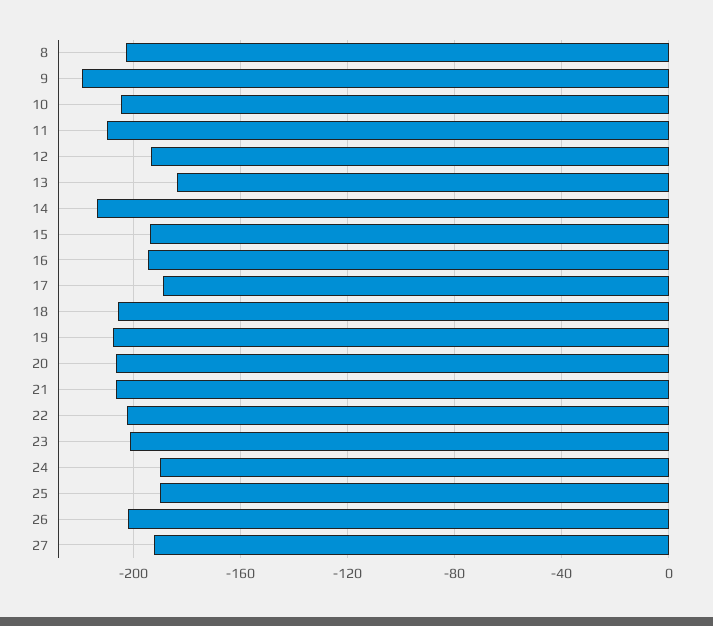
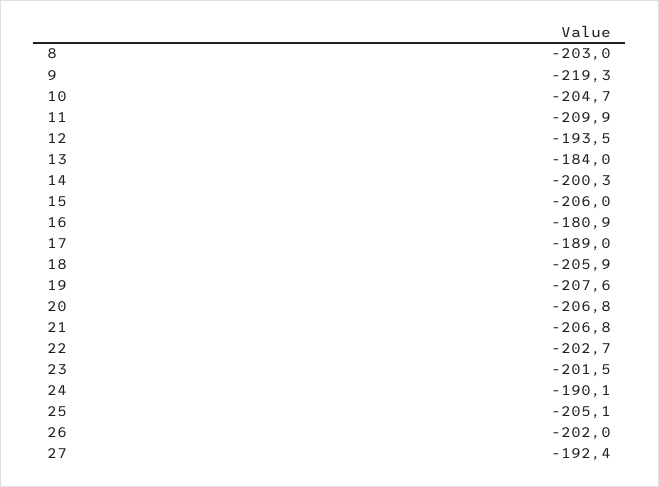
14: -215 -> -200.3
15: -195 -> -206
16: -195 -> -180.9
25: -190 -> -205.1

